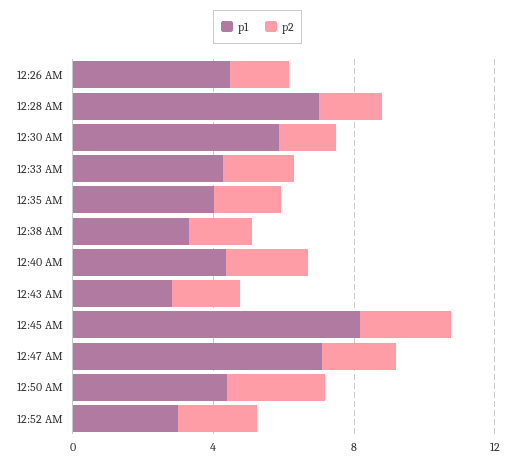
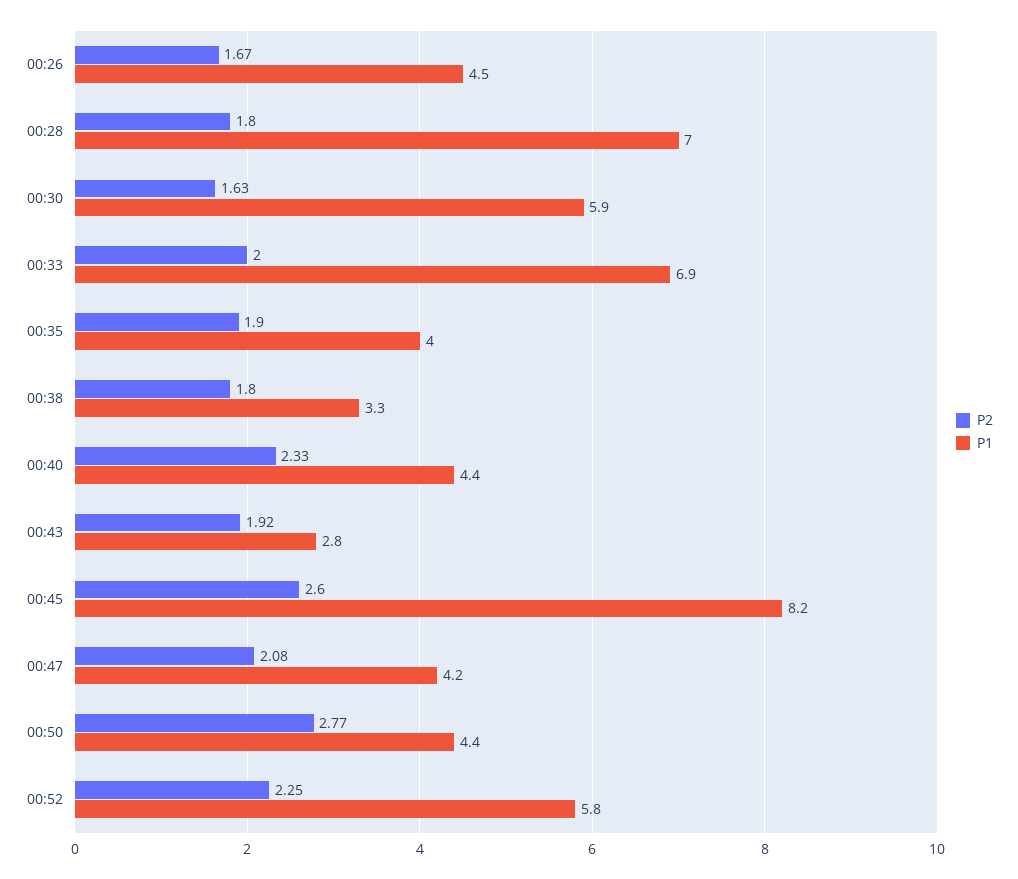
p1, 12:33 AM: 4 -> 6.9
p1, 12:47 AM: 7 -> 4.2
p1, 12:52 AM: 3 -> 5.8

